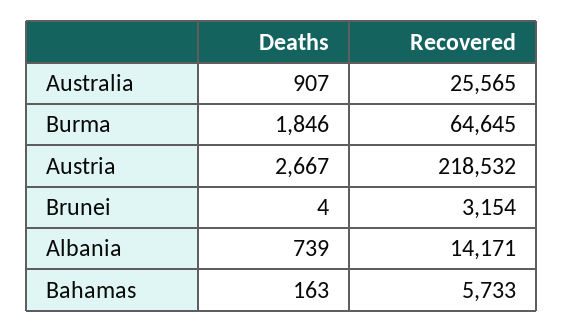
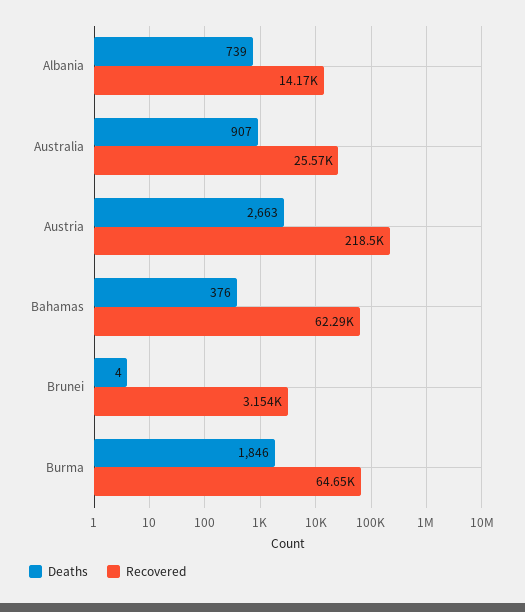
Deaths, Austria: 2667 -> 2663
Deaths, Bahamas: 163 -> 376
Recovered, Bahamas: 5733 -> 62290

